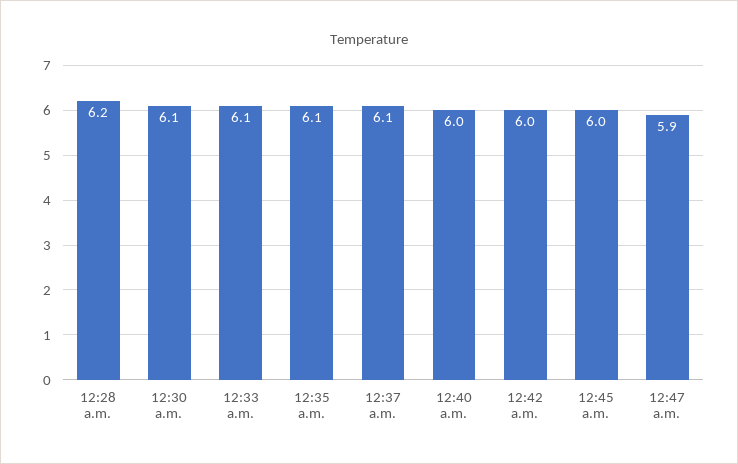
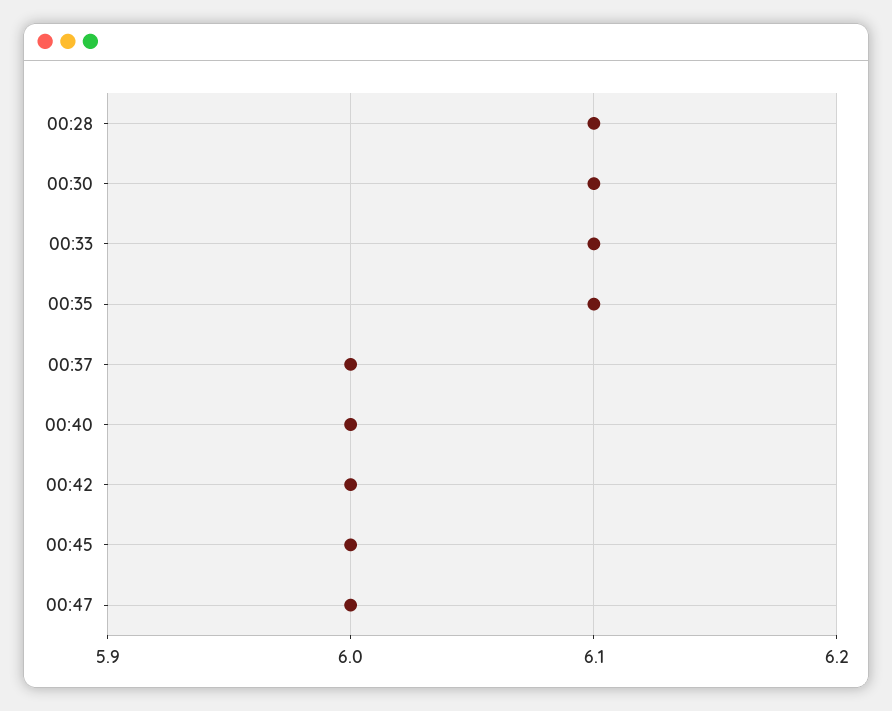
12:28 a.m.: 6.2 -> 6.1
12:37 a.m.: 6.1 -> 6
12:47 a.m.: 5.9 -> 6

